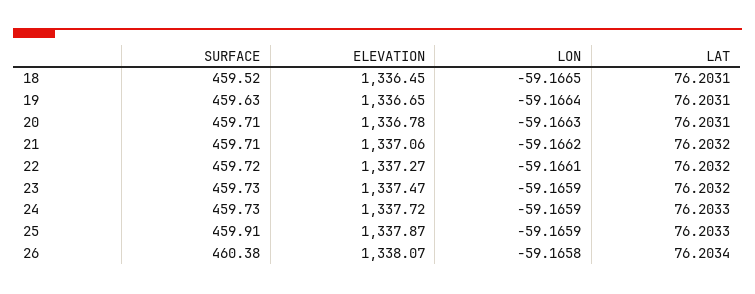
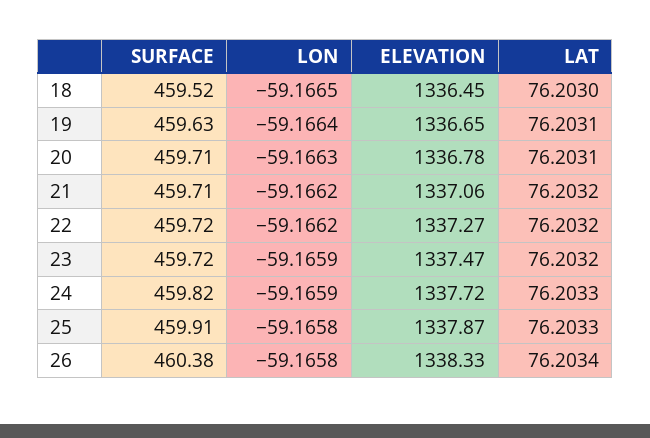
LAT, 18: 76.2031 -> 76.203
LON, 22: -59.1661 -> -59.1662
SURFACE, 23: 459.73 -> 459.72
SURFACE, 24: 459.73 -> 459.82
LON, 25: -59.1659 -> -59.1658
ELEVATION, 26: 1338.07 -> 1338.33

